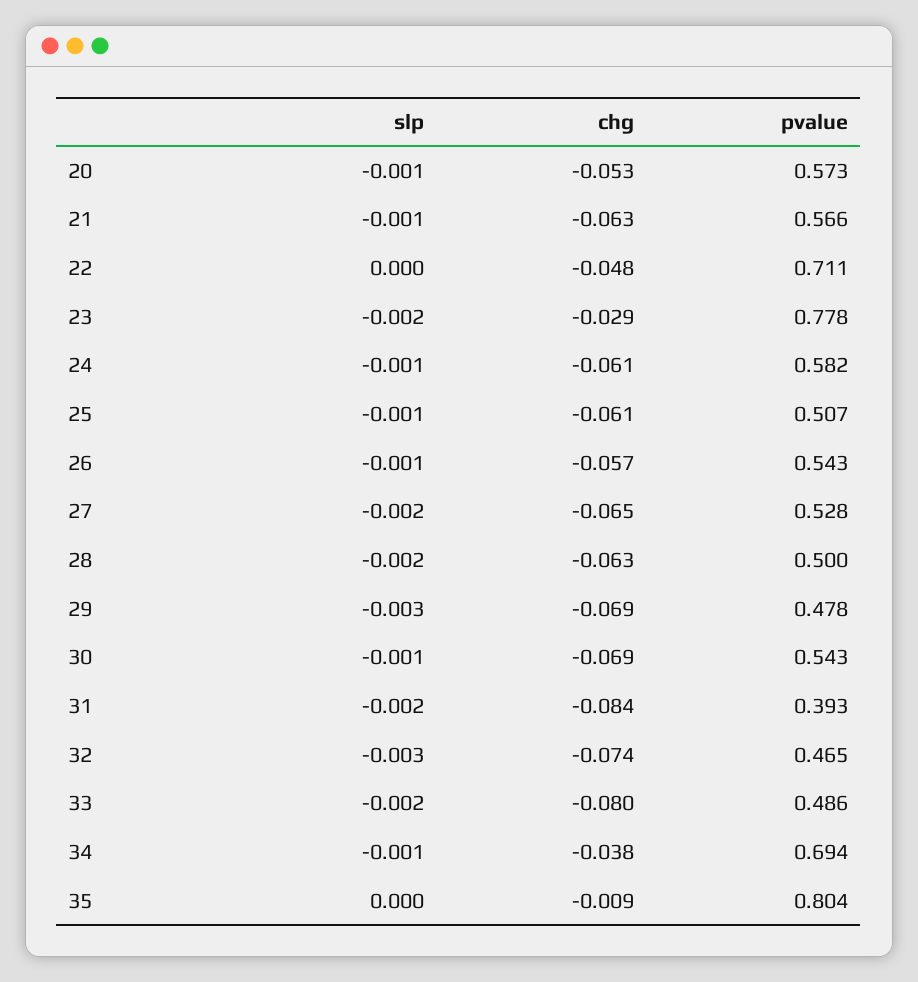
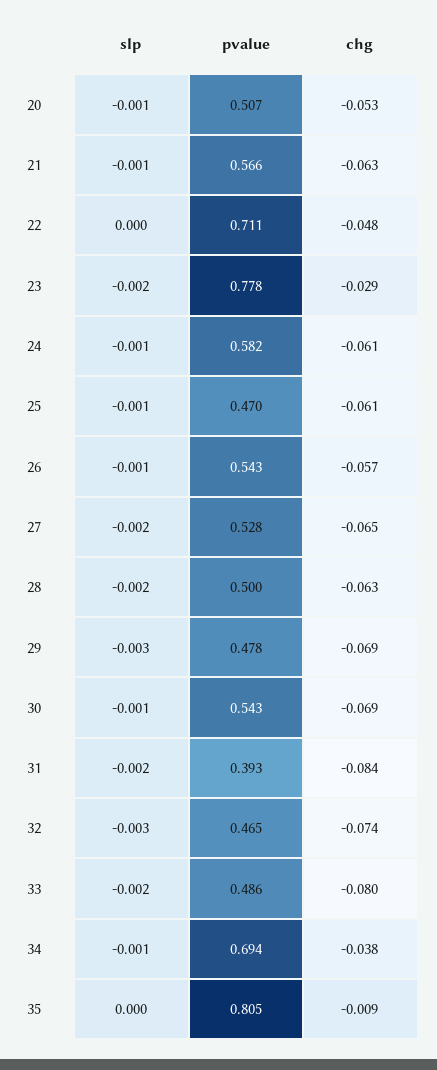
pvalue, 20: 0.573 -> 0.507
pvalue, 25: 0.507 -> 0.47
pvalue, 35: 0.804 -> 0.805

